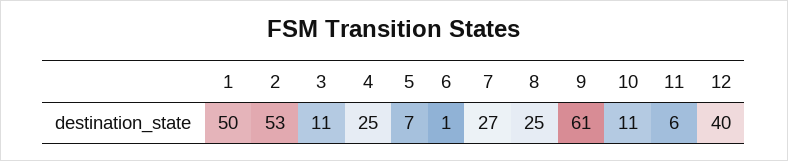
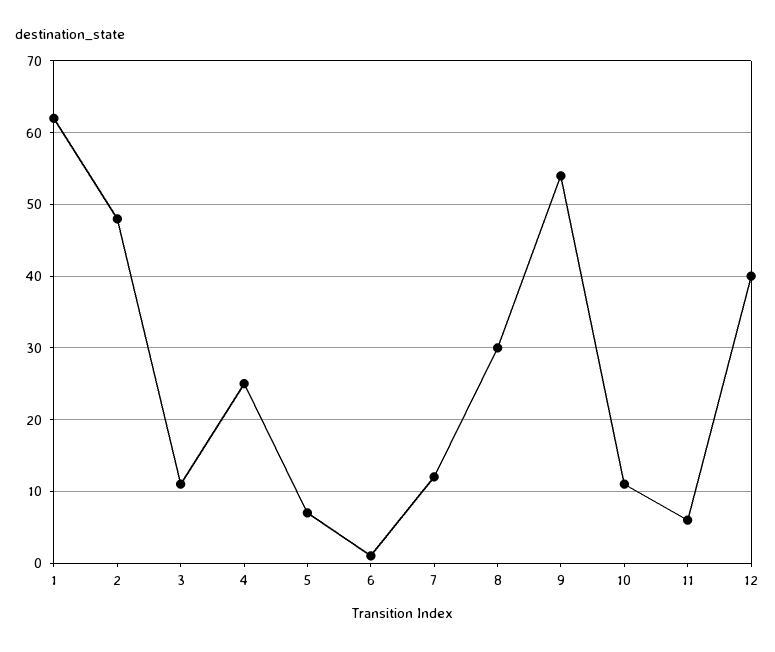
1: 50 -> 62
2: 53 -> 48
7: 27 -> 12
8: 25 -> 30
9: 61 -> 54

